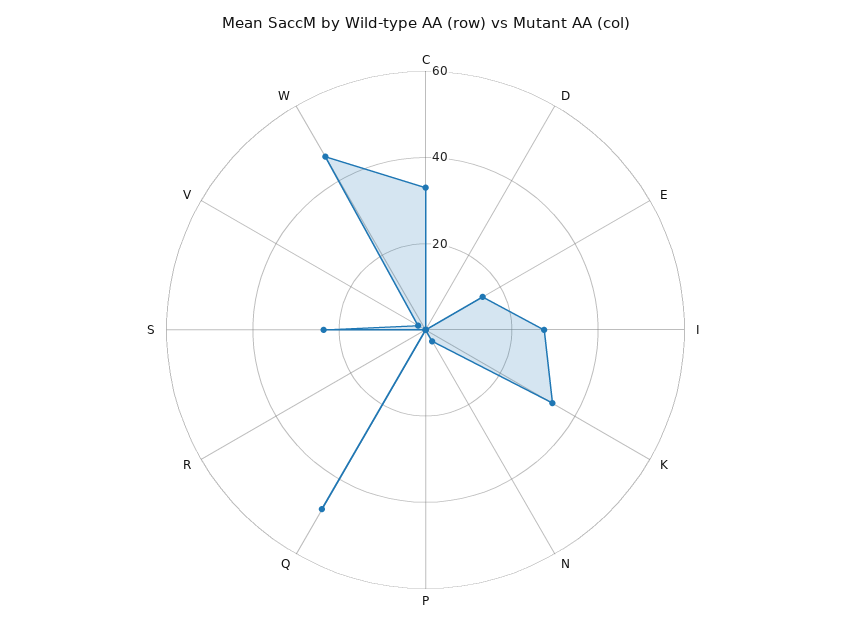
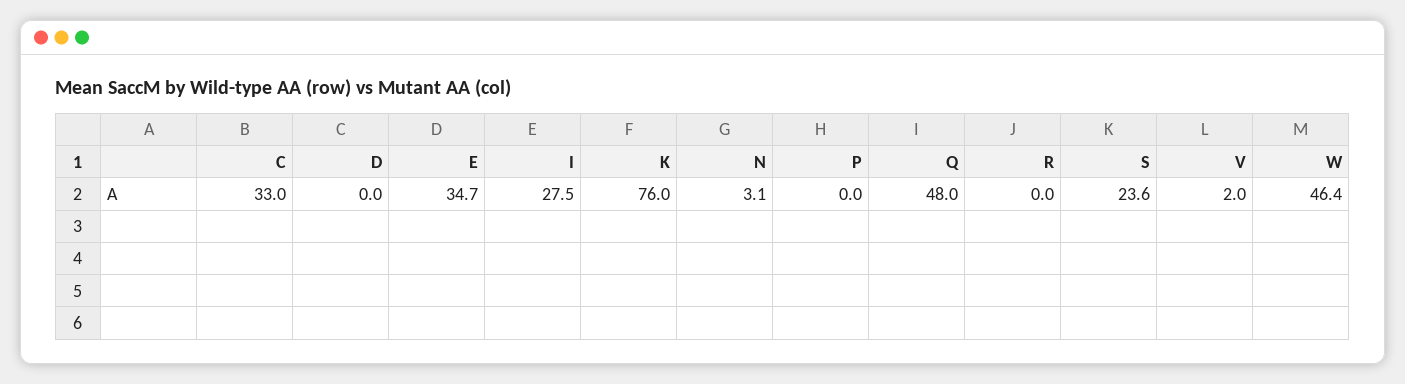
E: 15 -> 34.7
K: 35 -> 76

